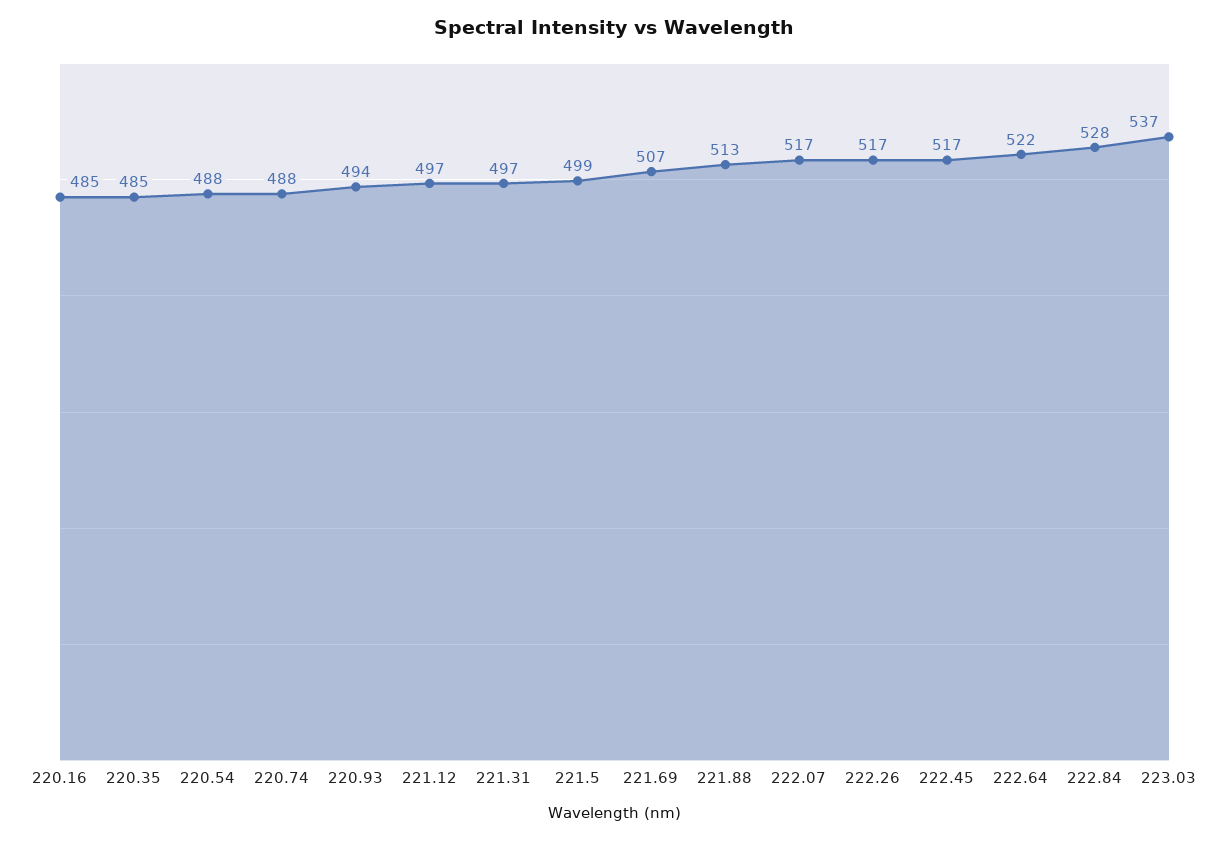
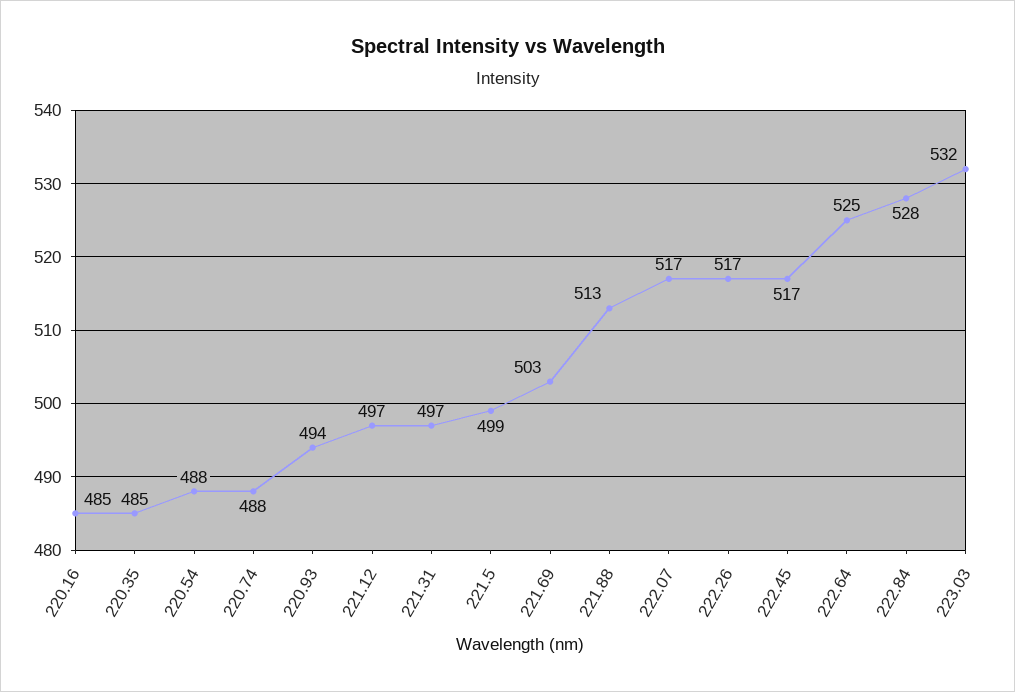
221.69: 507 -> 503
222.64: 522 -> 525
223.03: 537 -> 532

